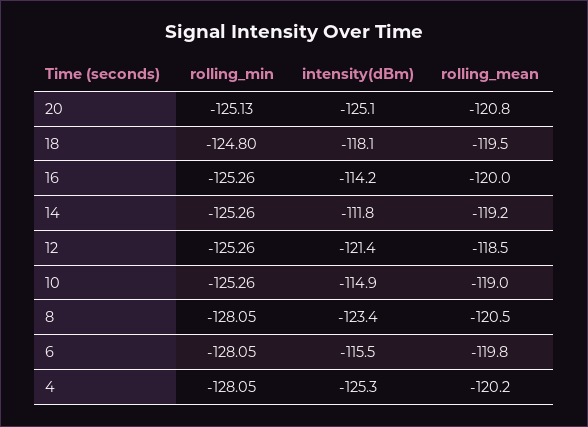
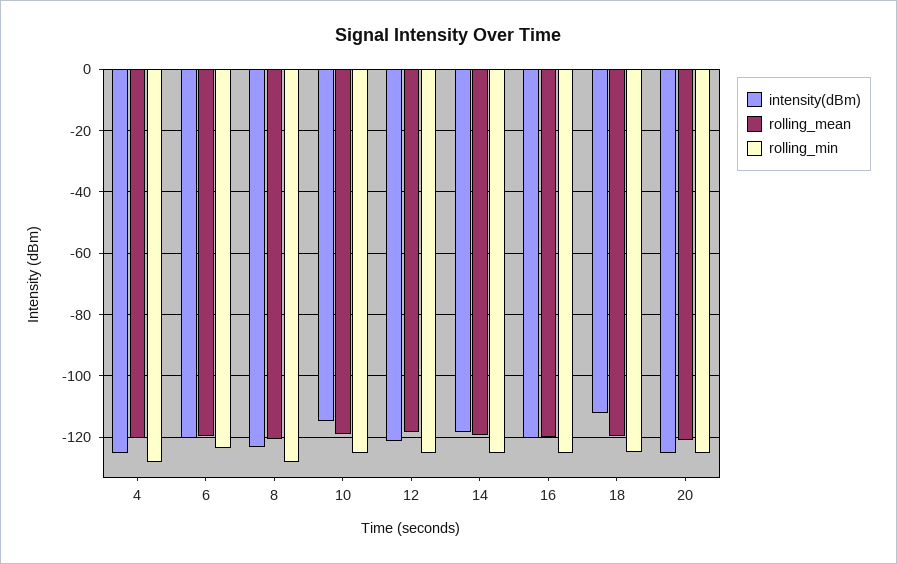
intensity(dBm), 18: -118.1 -> -112
intensity(dBm), 16: -114.2 -> -120
intensity(dBm), 14: -111.8 -> -118
rolling_min, 6: -128.05 -> -124
intensity(dBm), 6: -115.5 -> -120

